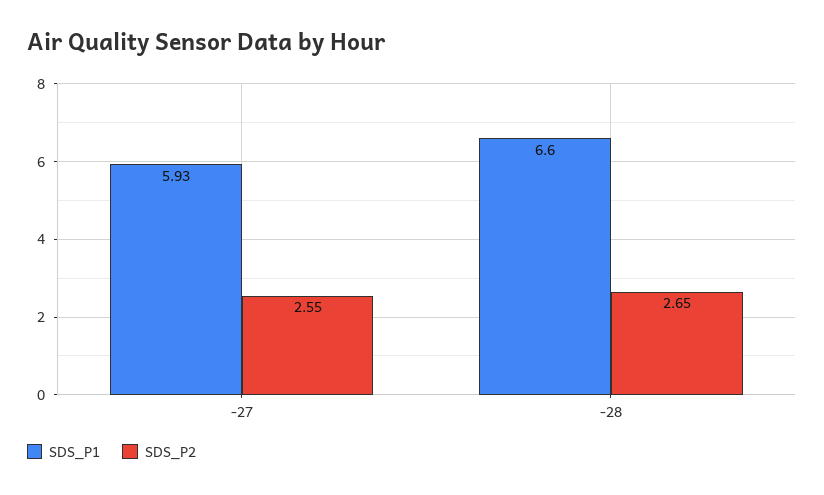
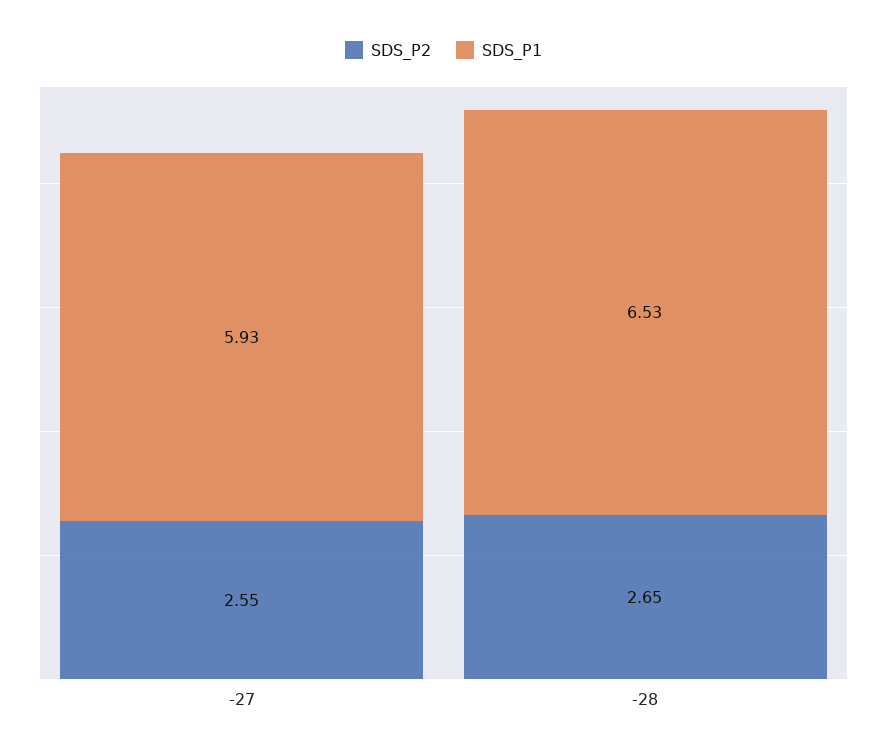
SDS_P1, -28: 6.6 -> 6.53

